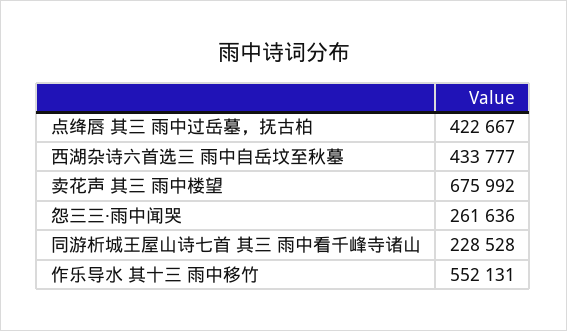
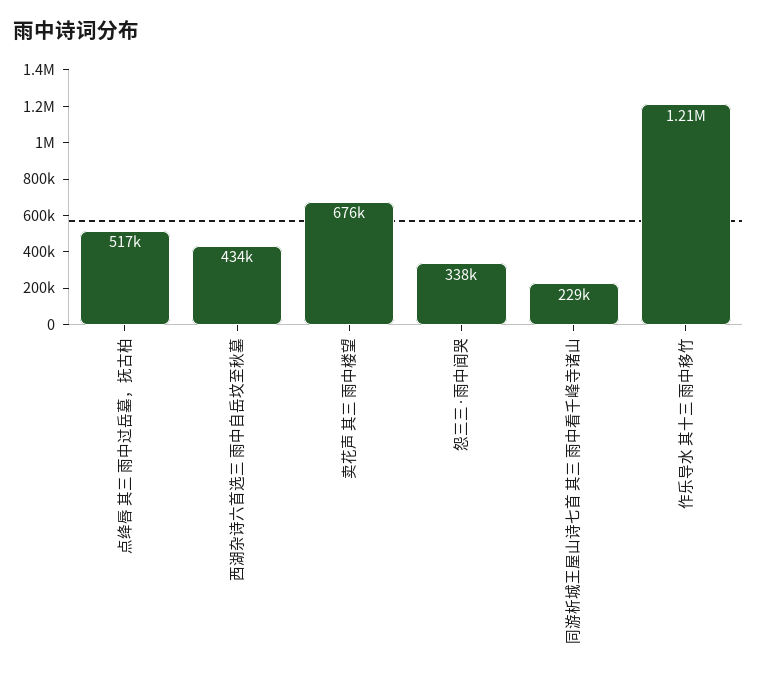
点绛唇 其三 雨中过岳墓，抚古柏: 422667 -> 517000
怨三三·雨中闻哭: 261636 -> 338000
作乐导水 其十三 雨中移竹: 552131 -> 1210000

